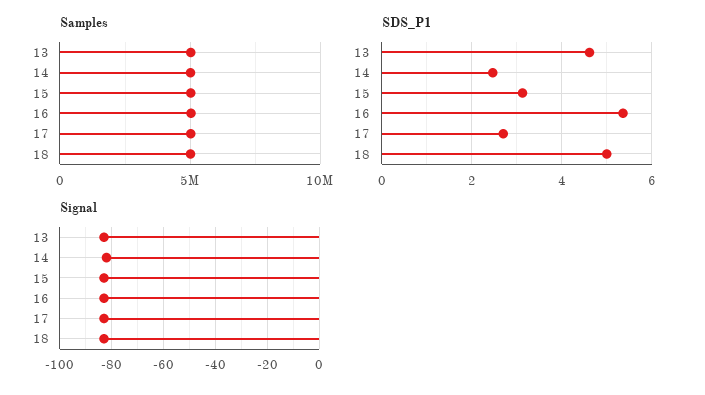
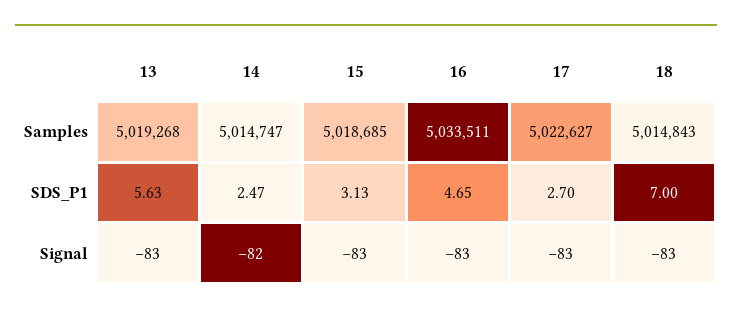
SDS_P1, 13: 4.6 -> 5.63
SDS_P1, 16: 5.4 -> 4.65
SDS_P1, 18: 5 -> 7

